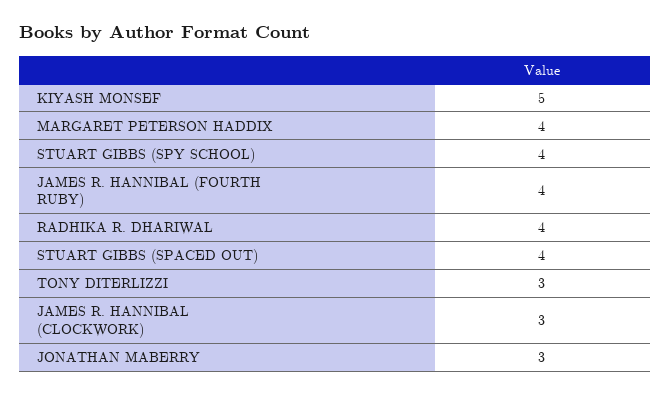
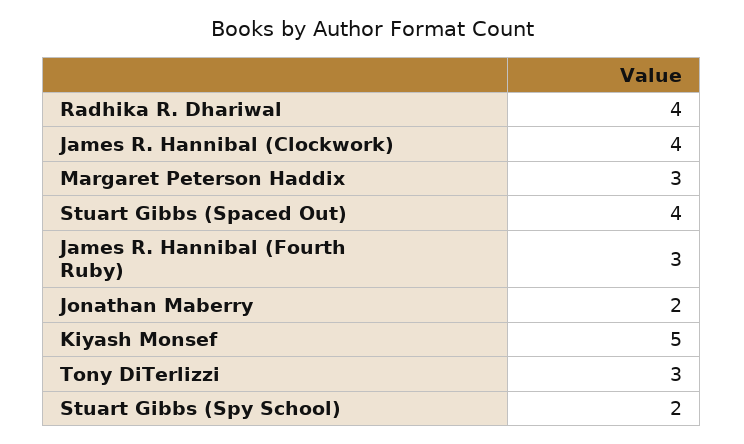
MARGARET PETERSON HADDIX: 4 -> 3
STUART GIBBS (SPY SCHOOL): 4 -> 2
JAMES R. HANNIBAL (FOURTH RUBY): 4 -> 3
JAMES R. HANNIBAL (CLOCKWORK): 3 -> 4
JONATHAN MABERRY: 3 -> 2

